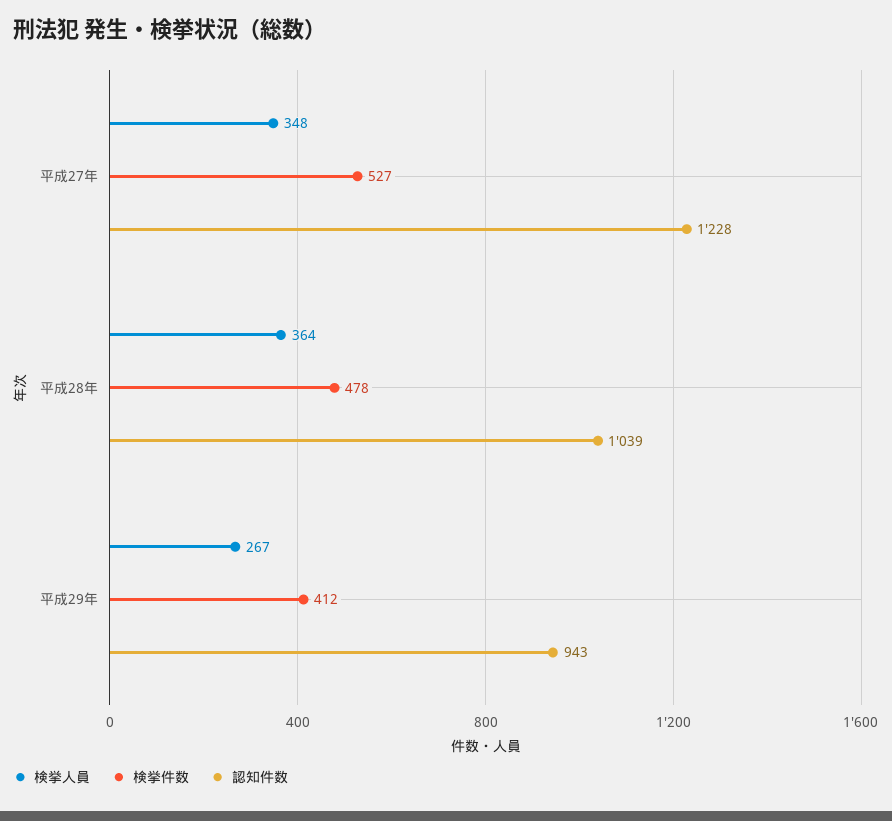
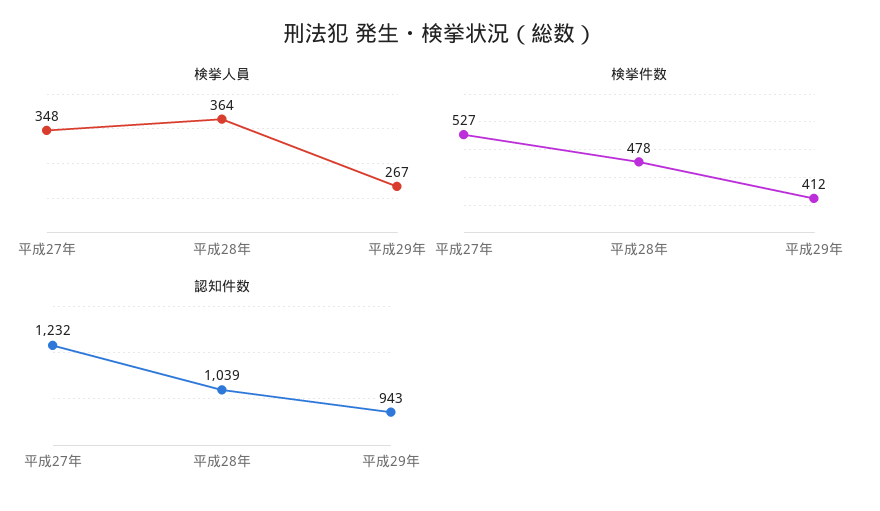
認知件数, 平成27年: 1228 -> 1232

